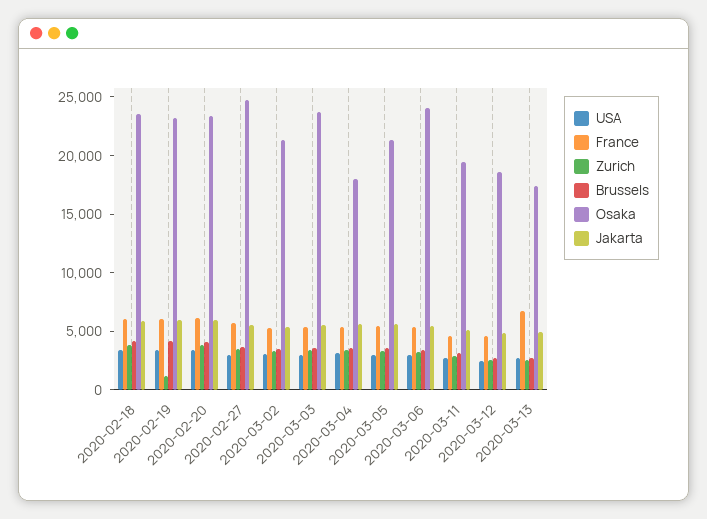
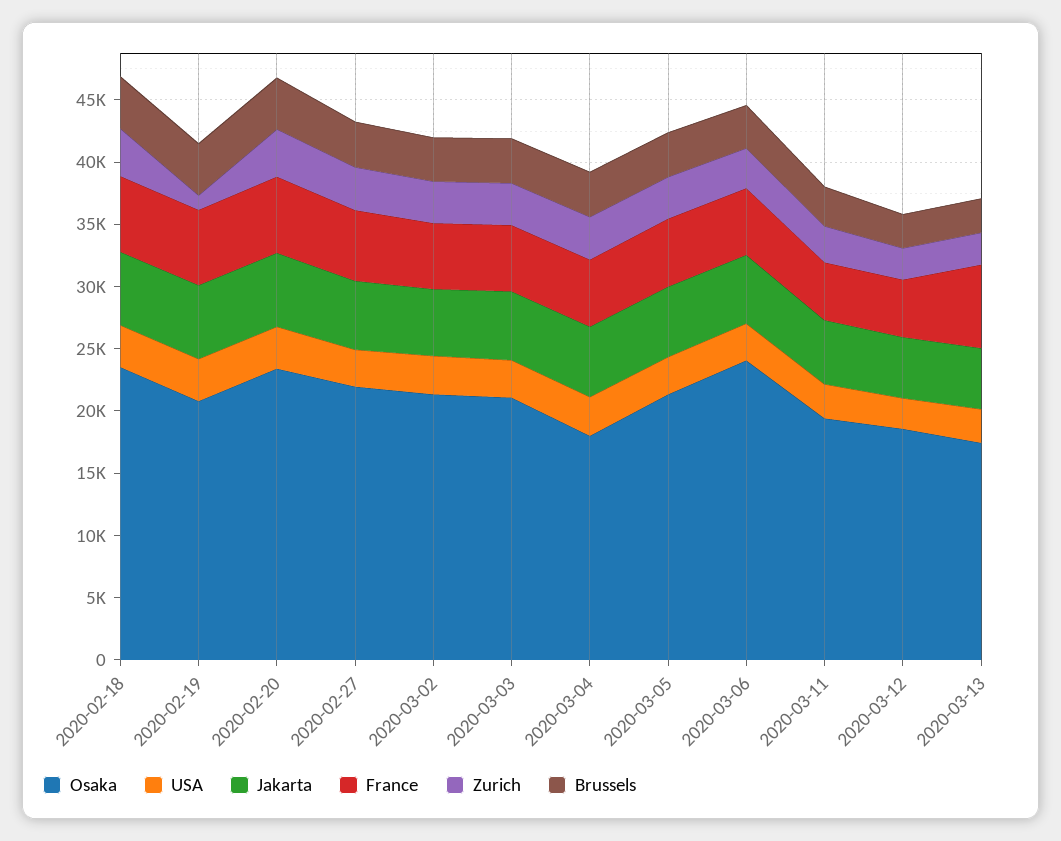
Osaka, 2020-02-19: 23000 -> 21000
Osaka, 2020-02-27: 25000 -> 22000
Osaka, 2020-03-03: 24000 -> 21000

